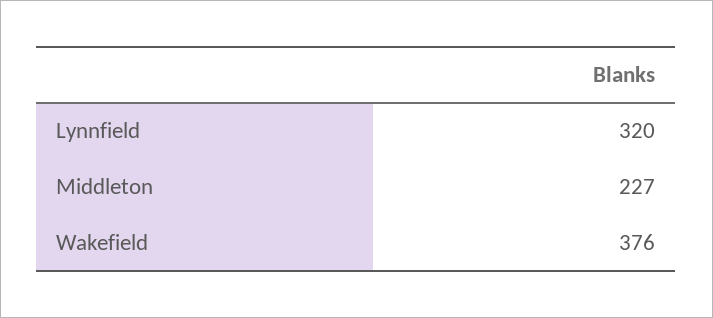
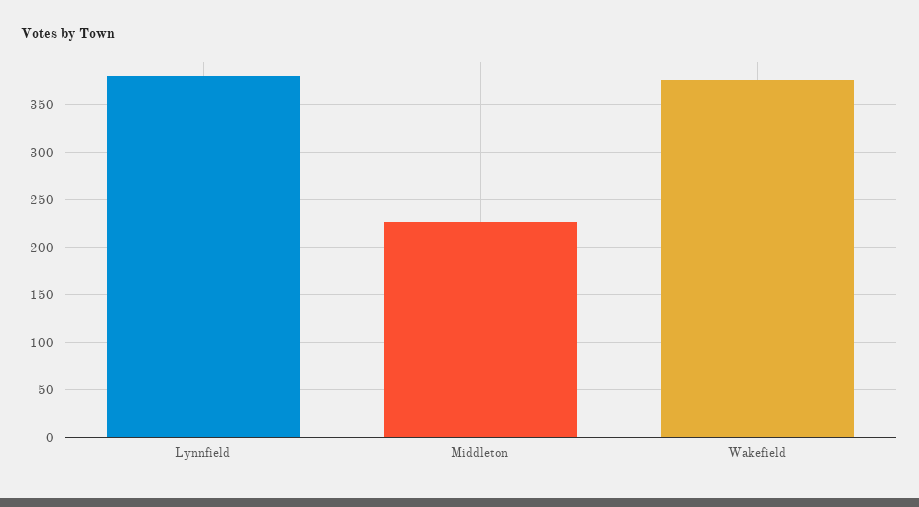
Lynnfield: 320 -> 380

